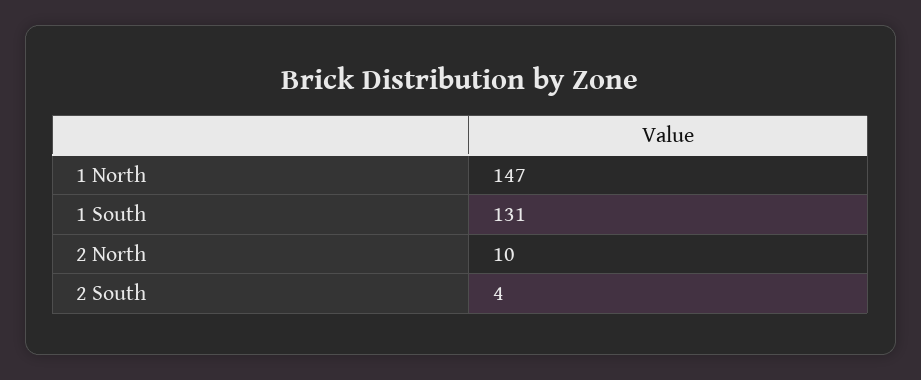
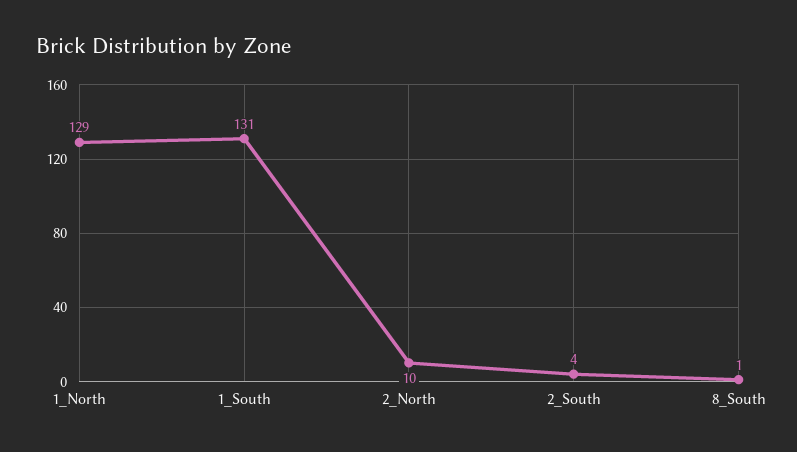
1 North: 147 -> 129
8_South: none -> 1

